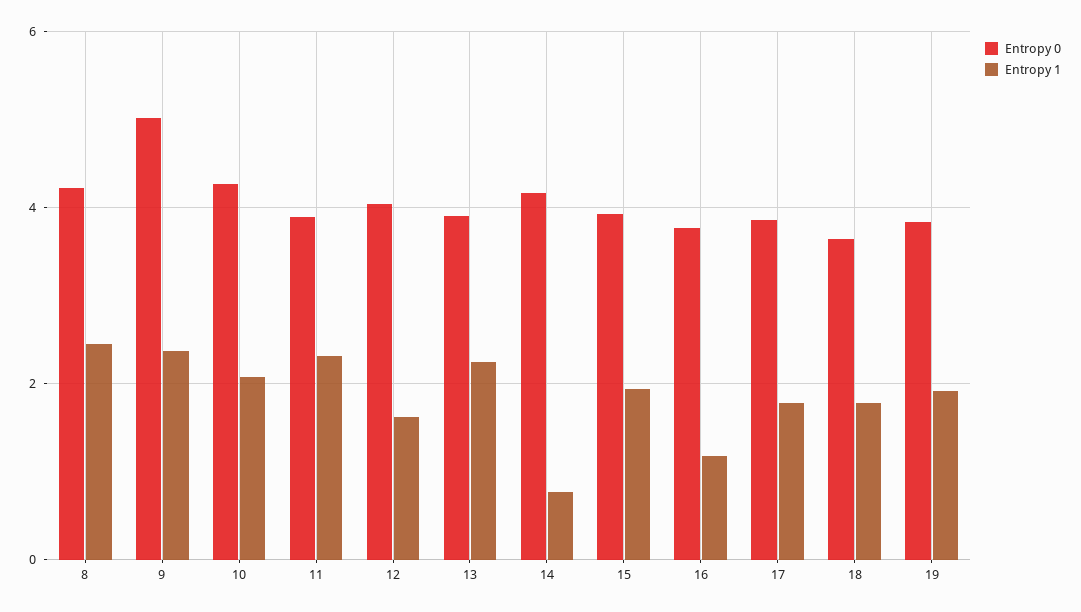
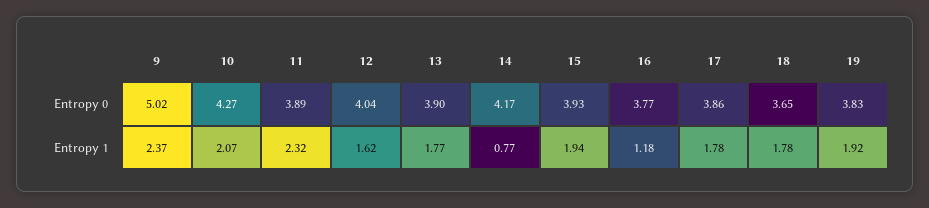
Entropy 0, 8: 4.2 -> none
Entropy 1, 8: 2.4 -> none
Entropy 1, 13: 2.2 -> 1.77

